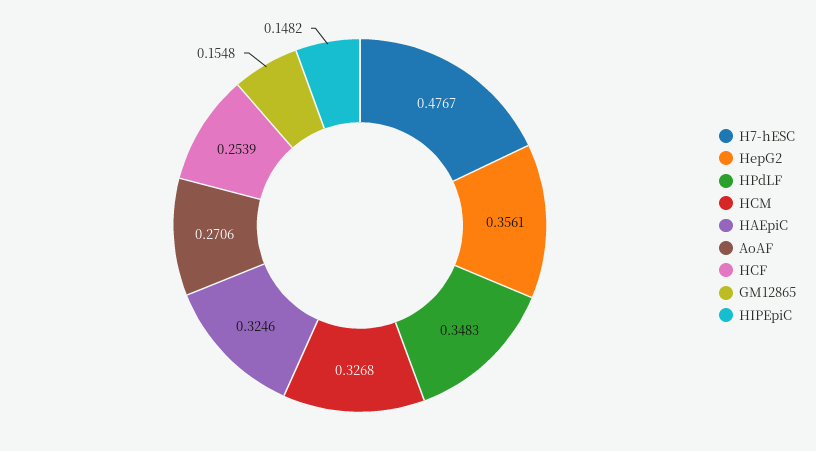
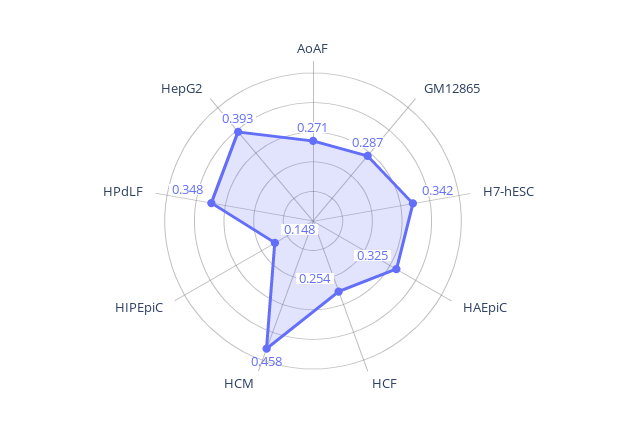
H7-hESC: 0.4767 -> 0.342
HepG2: 0.3561 -> 0.393
HCM: 0.3268 -> 0.458
GM12865: 0.1548 -> 0.287

